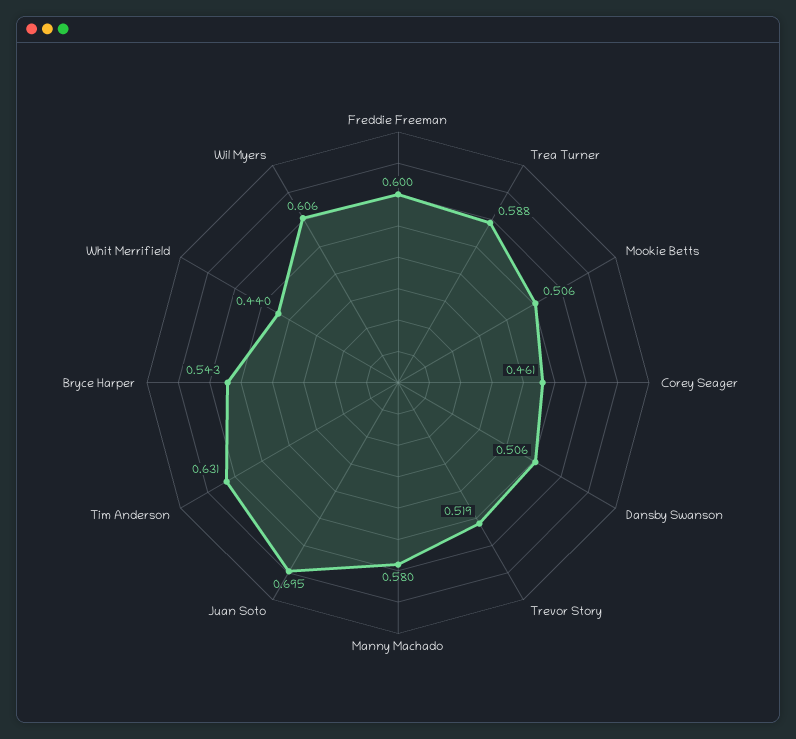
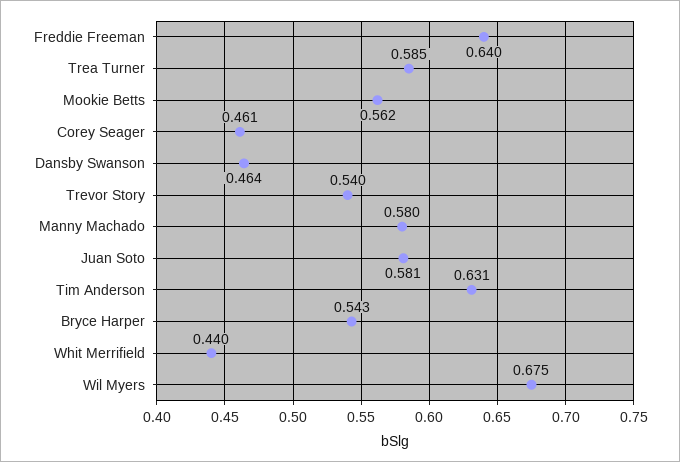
Freddie Freeman: 0.6 -> 0.64
Trea Turner: 0.588 -> 0.585
Mookie Betts: 0.506 -> 0.562
Dansby Swanson: 0.506 -> 0.464
Trevor Story: 0.519 -> 0.54
Juan Soto: 0.695 -> 0.581
Wil Myers: 0.606 -> 0.675

